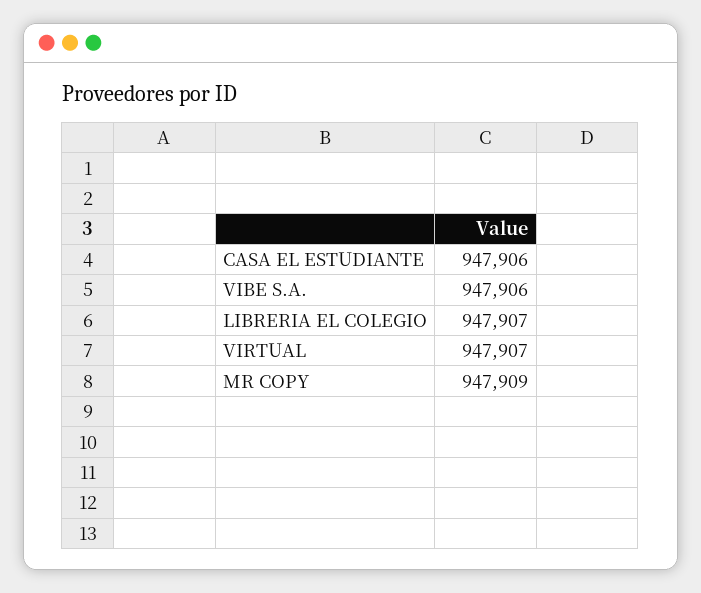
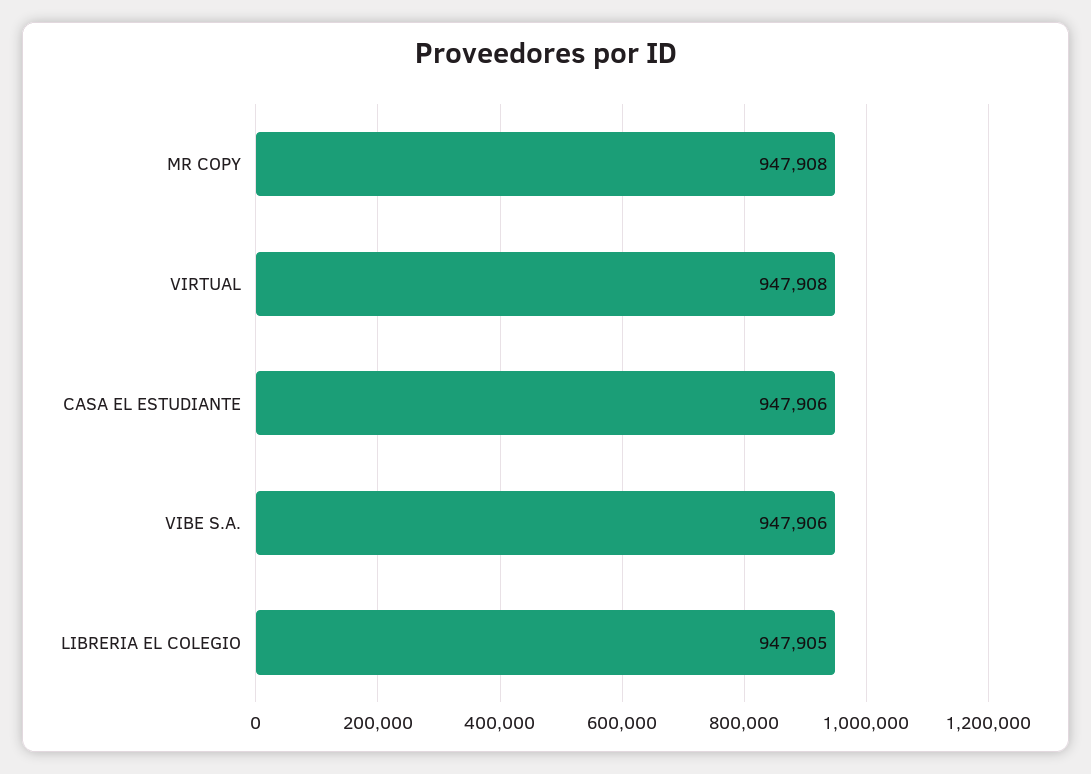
LIBRERIA EL COLEGIO: 947907 -> 947905
VIRTUAL: 947907 -> 947908
MR COPY: 947909 -> 947908

